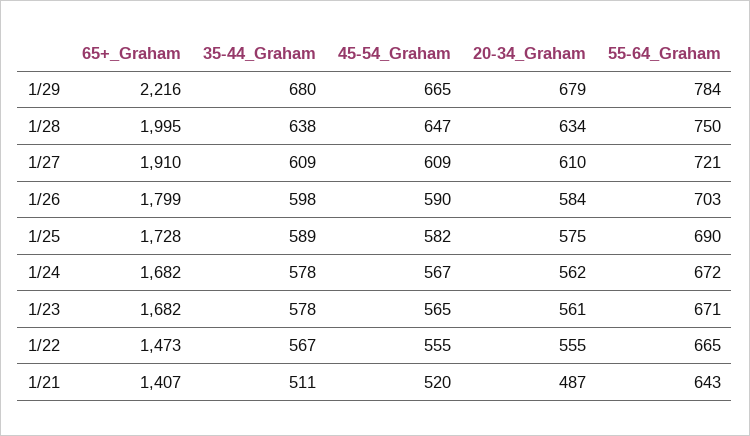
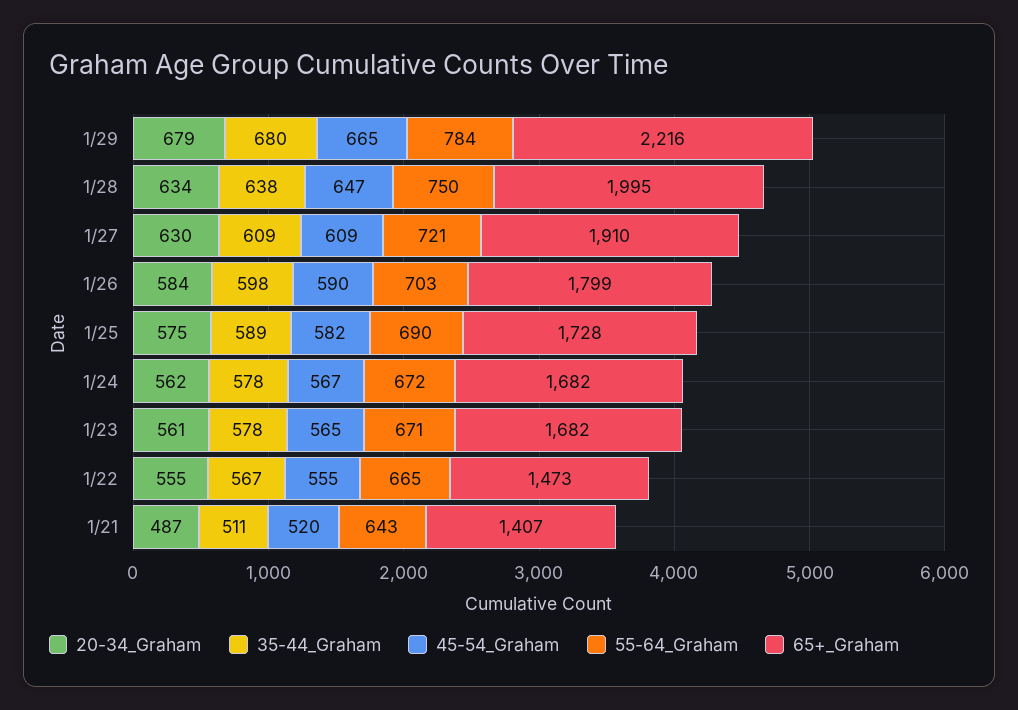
20-34_Graham, 1/27: 610 -> 630

